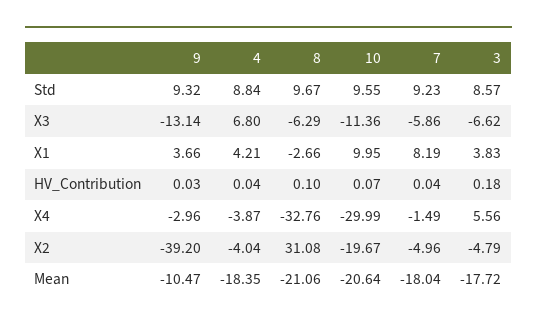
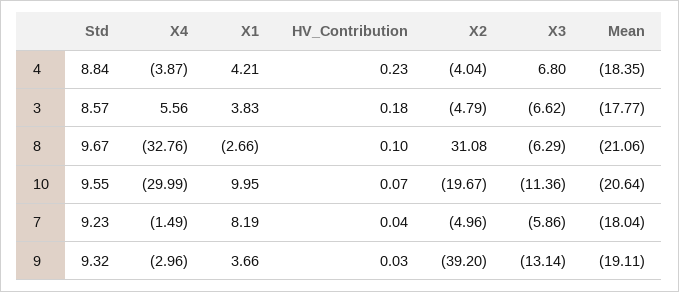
4, HV_Contribution: 0.04 -> 0.23
9, Mean: -10.47 -> -19.11
3, Mean: -17.72 -> -17.77

